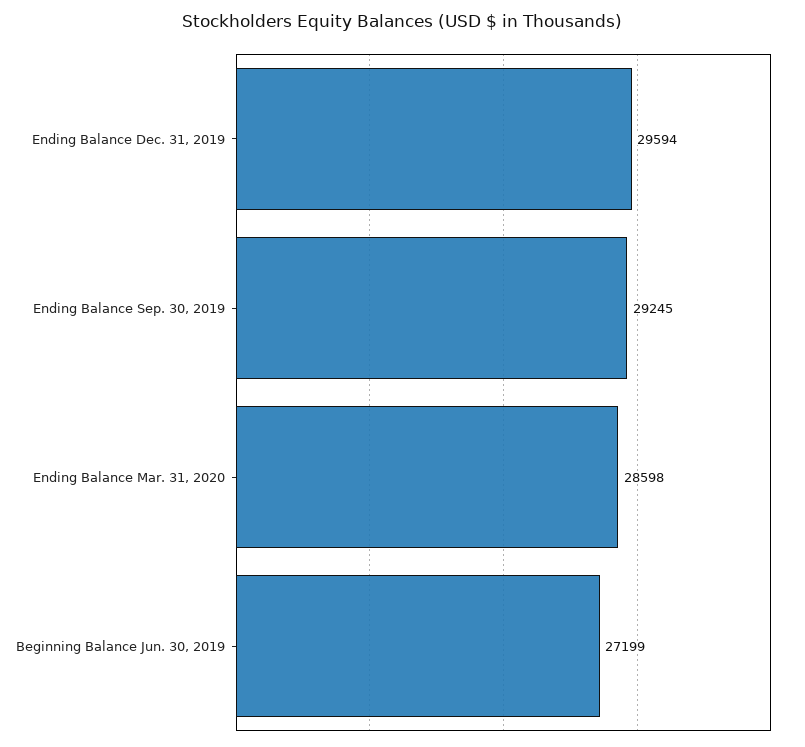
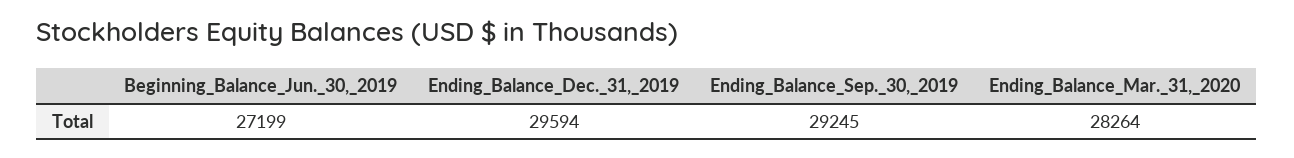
Ending Balance Mar. 31, 2020: 28598 -> 28264

